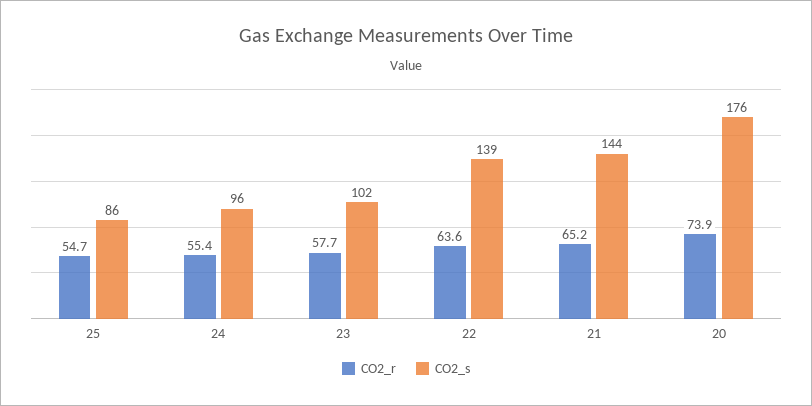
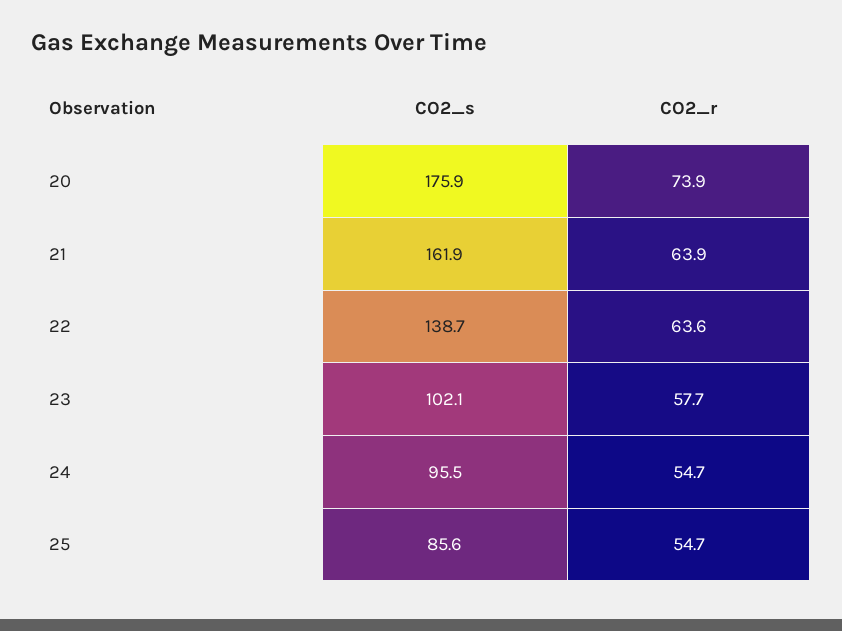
CO2_r, 24: 55.4 -> 54.7
CO2_r, 21: 65.2 -> 63.9
CO2_s, 21: 144 -> 161.9

